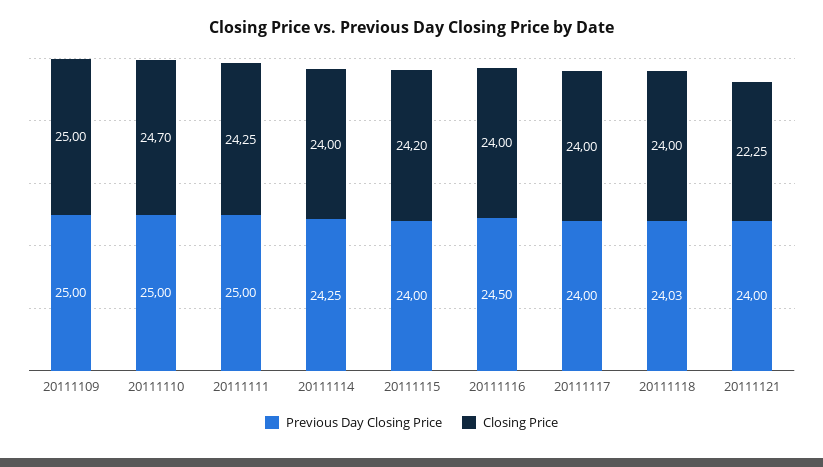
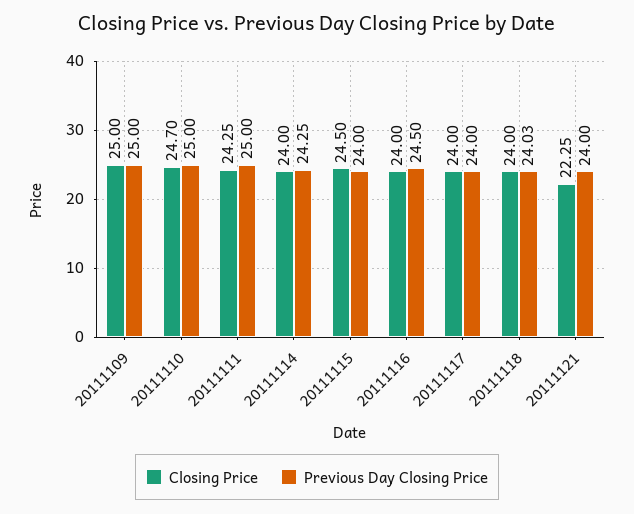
Closing Price, 20111115: 24.2 -> 24.5

